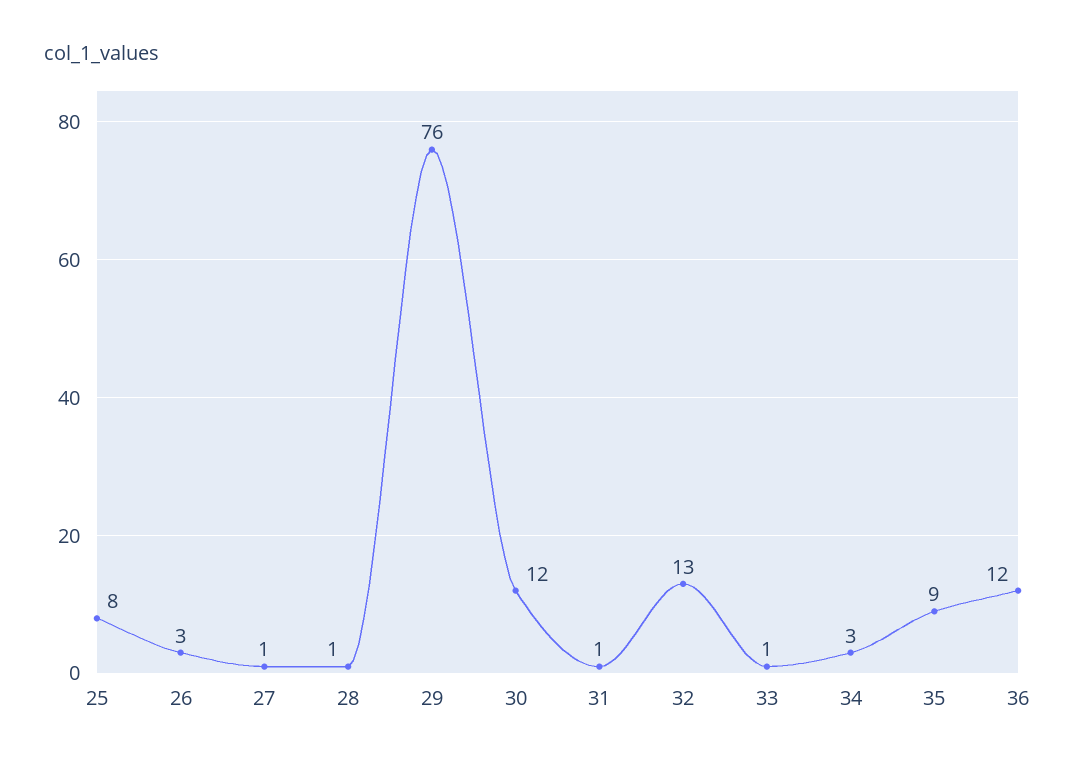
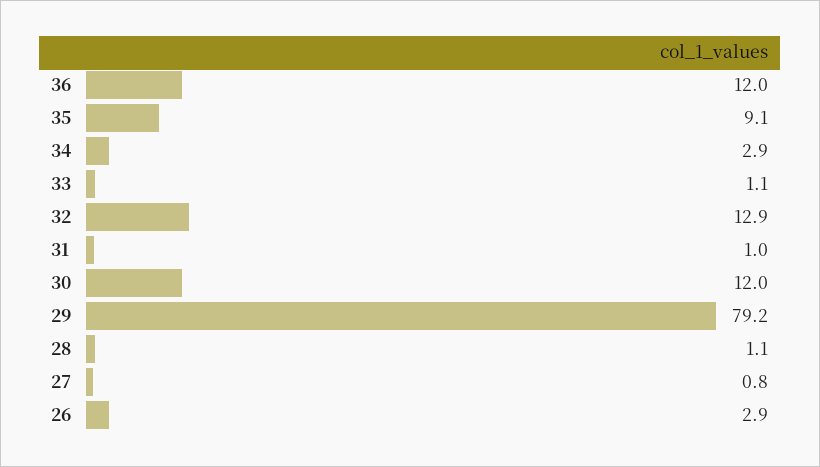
25: 8 -> none
29: 76 -> 79.2

